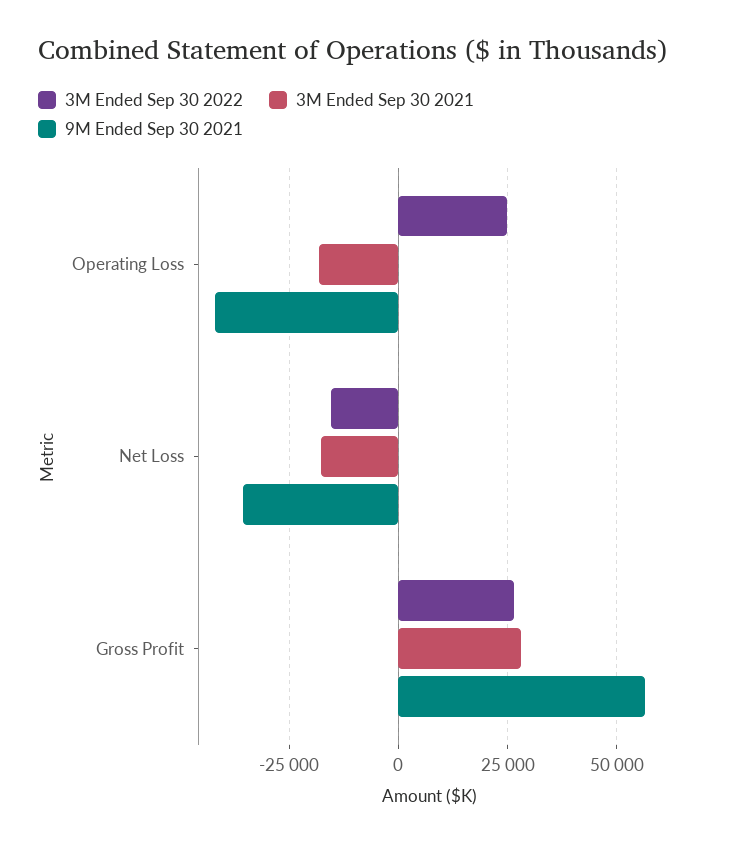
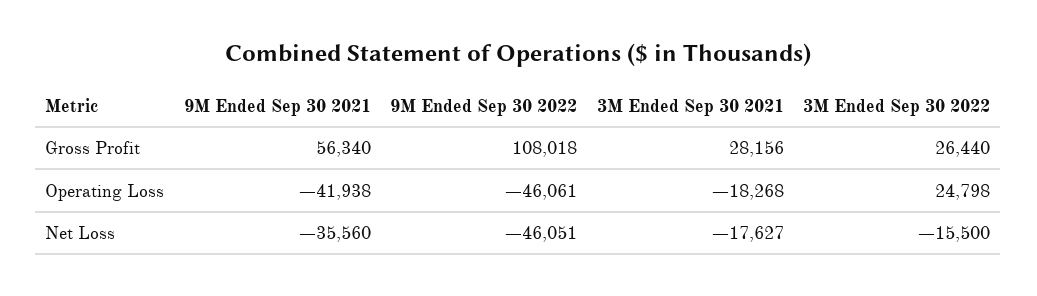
9M Ended Sep 30 2022, Gross Profit: none -> 108018
9M Ended Sep 30 2022, Operating Loss: none -> -46061
9M Ended Sep 30 2022, Net Loss: none -> -46051

